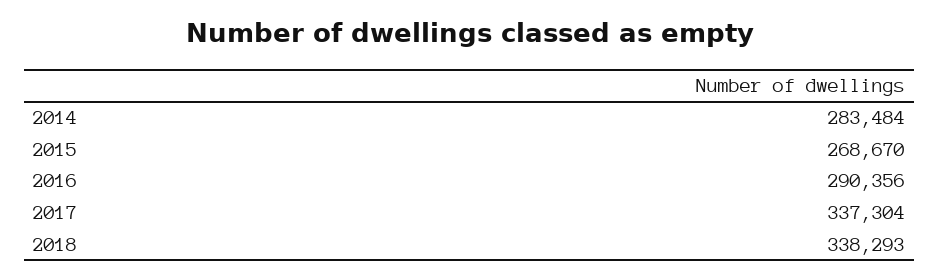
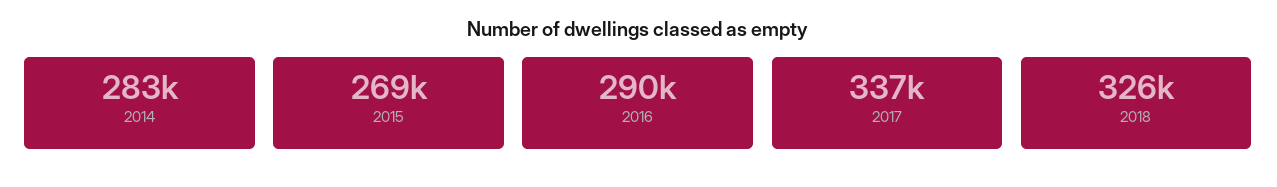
2018: 338293 -> 326000

